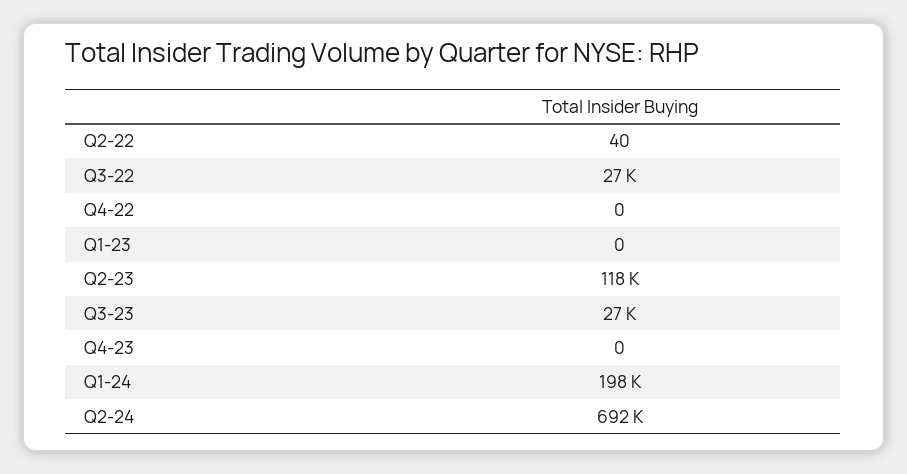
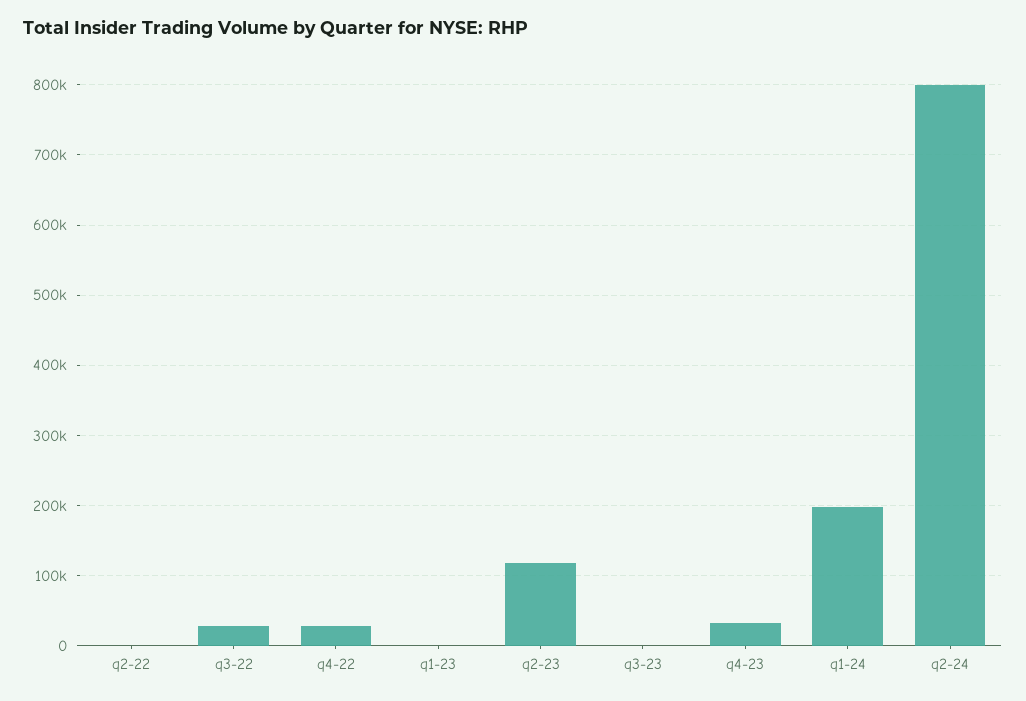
Q4-22: 0 -> 30000
Q3-23: 27000 -> 0
Q4-23: 0 -> 30000
Q2-24: 692000 -> 800000

